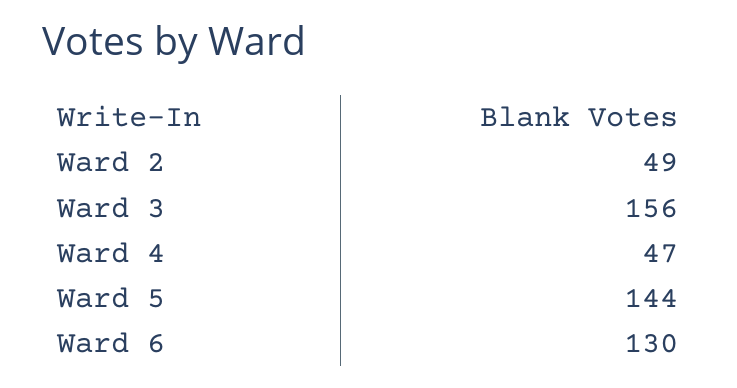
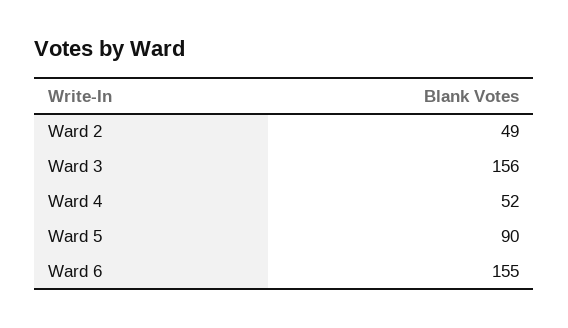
Ward 4: 47 -> 52
Ward 5: 144 -> 90
Ward 6: 130 -> 155

